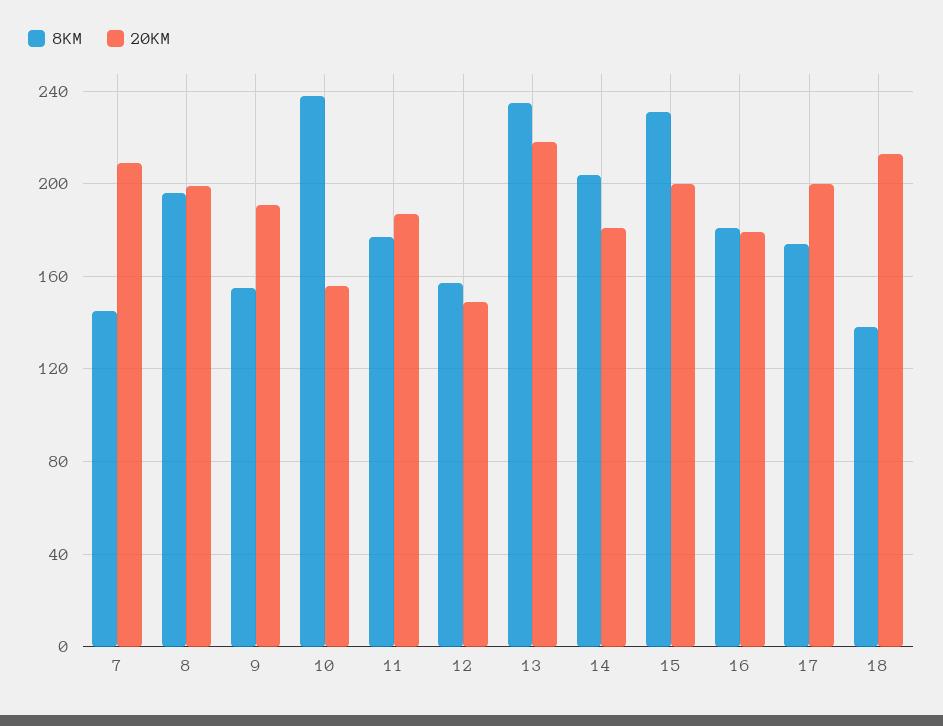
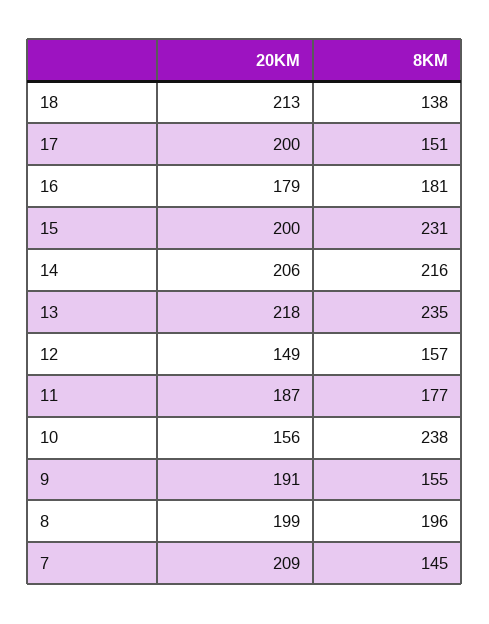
8KM, 14: 205 -> 216
20KM, 14: 180 -> 206
8KM, 17: 175 -> 151

